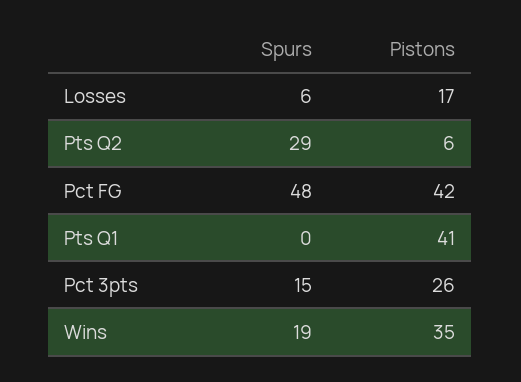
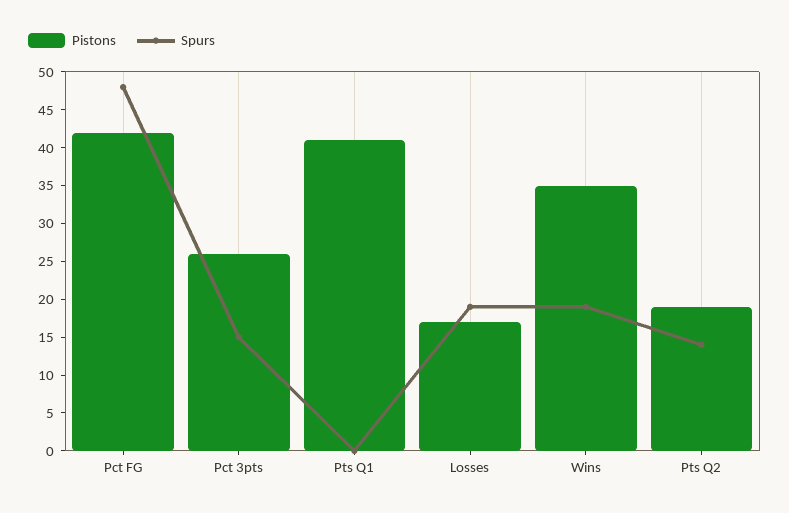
Spurs, Losses: 6 -> 20
Spurs, Pts Q2: 29 -> 15
Pistons, Pts Q2: 6 -> 20

